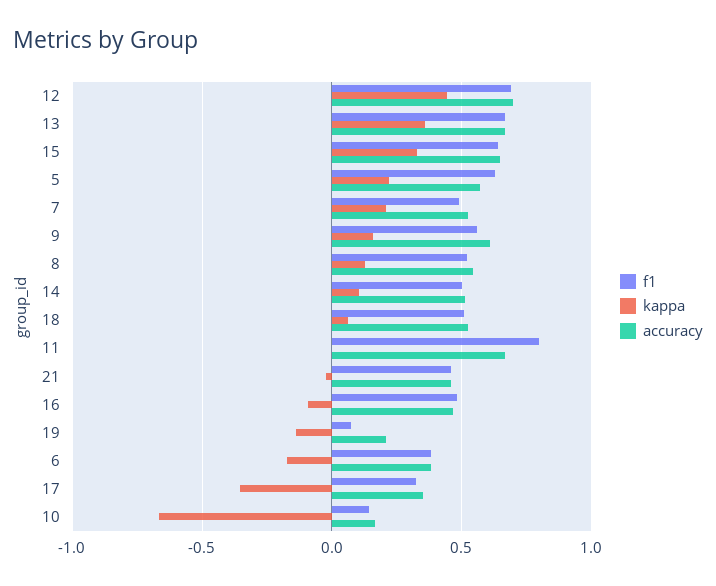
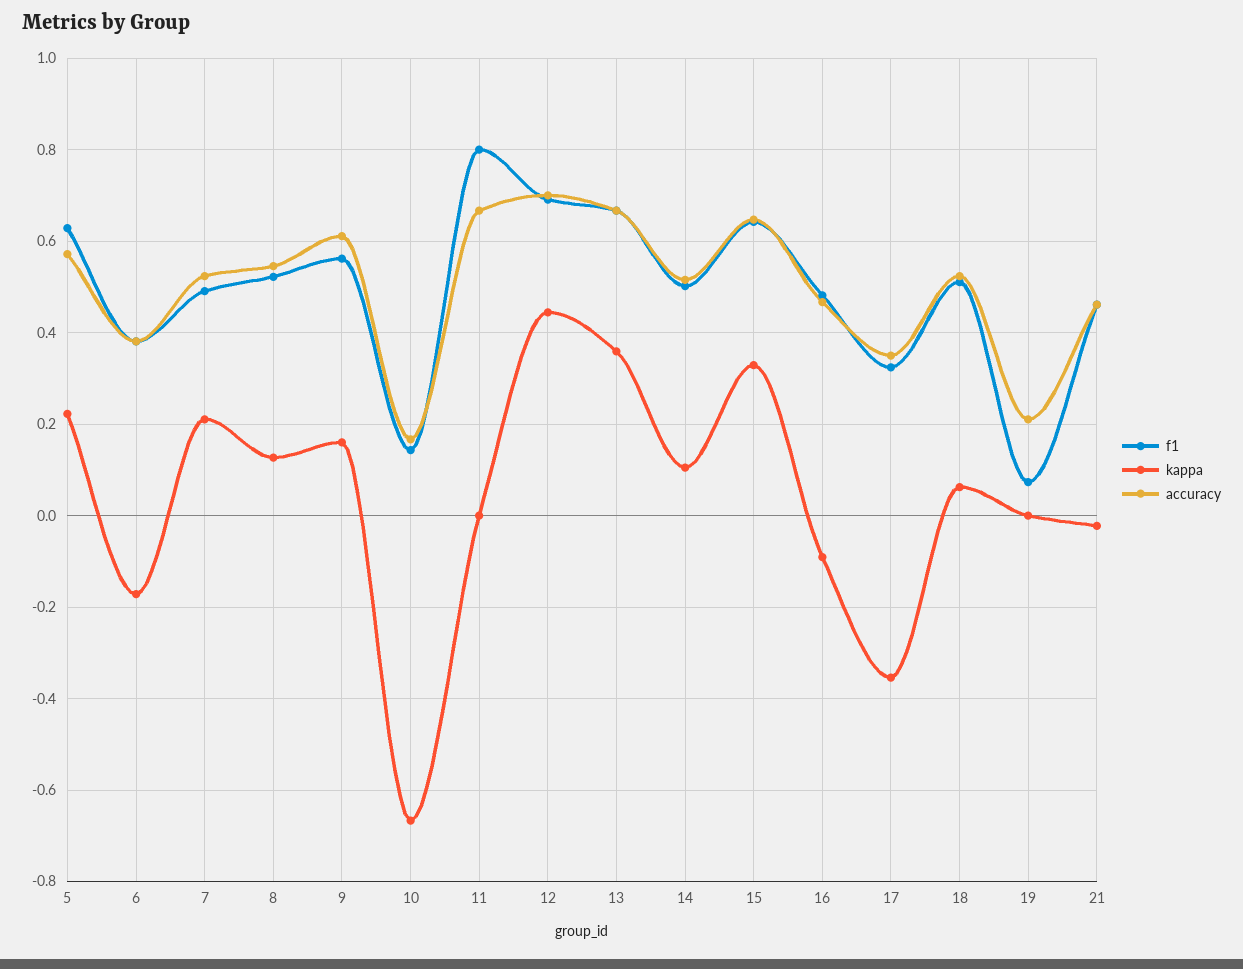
kappa, 19: -0.15 -> 0

